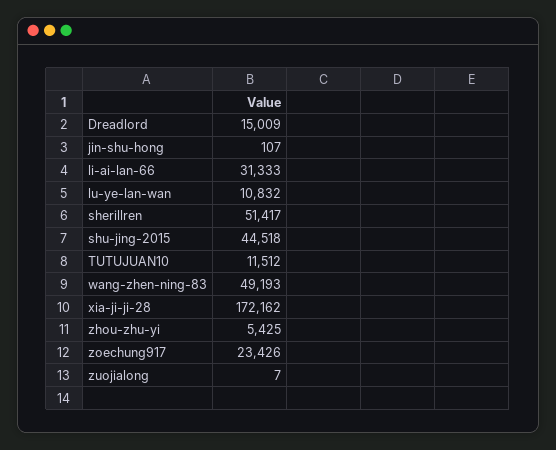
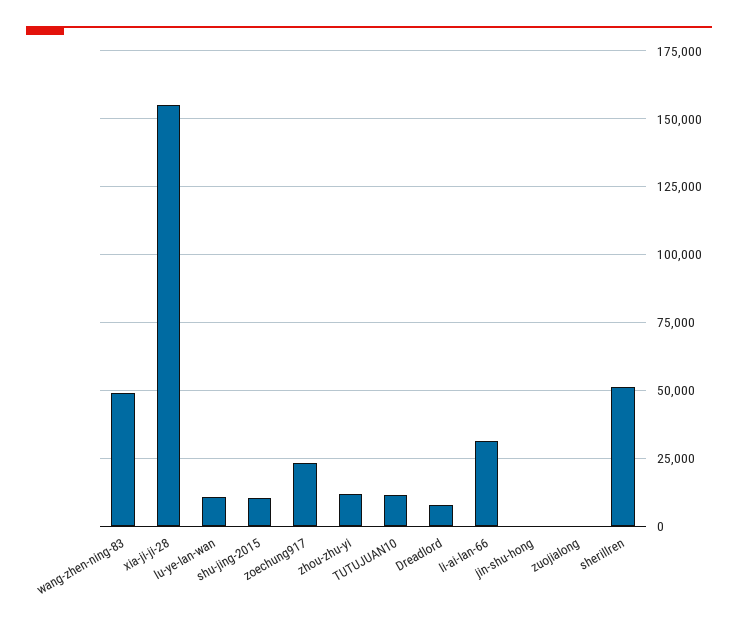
Dreadlord: 15009 -> 7500
shu-jing-2015: 44518 -> 10000
xia-ji-ji-28: 172162 -> 155000
zhou-zhu-yi: 5425 -> 12500

